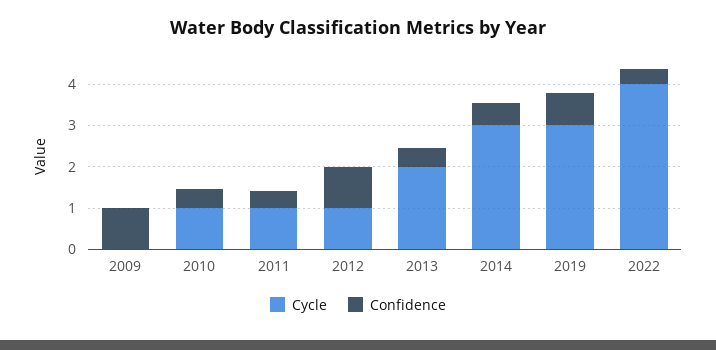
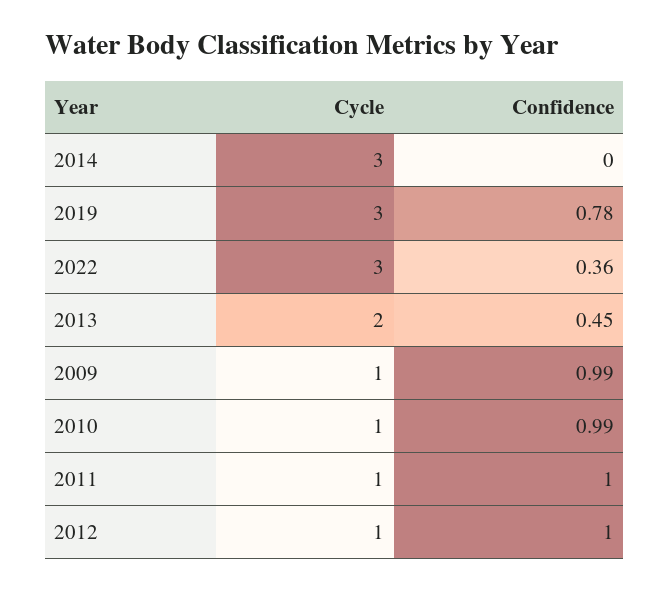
Cycle, 2009: 0 -> 1
Confidence, 2010: 0.4 -> 0.99
Confidence, 2011: 0.4 -> 1
Confidence, 2014: 0.6 -> 0
Cycle, 2022: 4 -> 3

